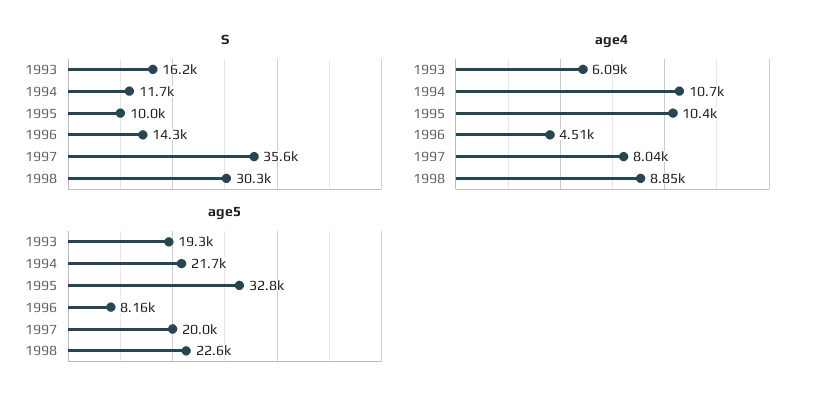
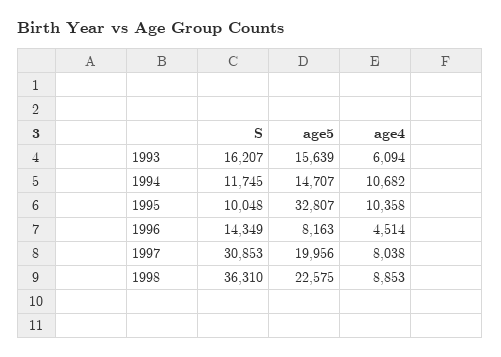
S, 1997: 35600 -> 30853
S, 1998: 30300 -> 36310
age5, 1993: 19300 -> 15639
age5, 1994: 21700 -> 14707

